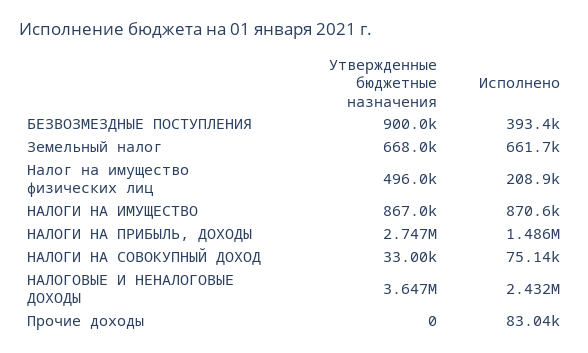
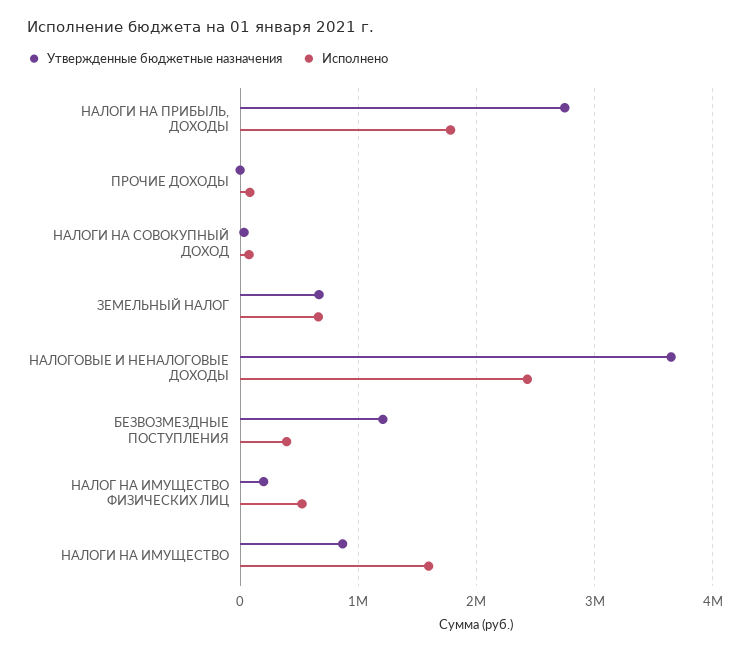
Утвержденные бюджетные назначения, БЕЗВОЗМЕЗДНЫЕ ПОСТУПЛЕНИЯ: 900000 -> 1200000
Утвержденные бюджетные назначения, Налог на имущество физических лиц: 496000 -> 200000
Исполнено, Налог на имущество физических лиц: 208900 -> 500000
Исполнено, НАЛОГИ НА ИМУЩЕСТВО: 870600 -> 1600000
Исполнено, НАЛОГИ НА ПРИБЫЛЬ, ДОХОДЫ: 1486000 -> 1800000

